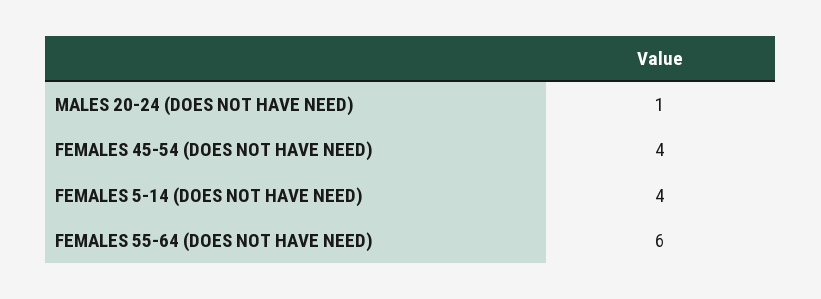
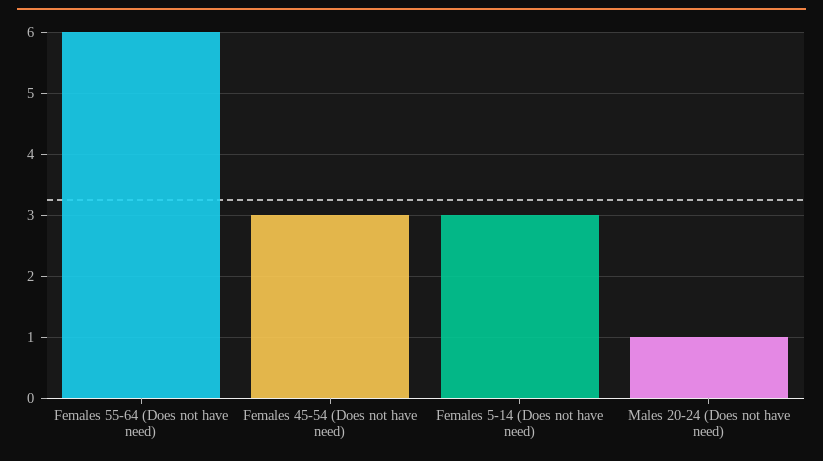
FEMALES 45-54 (DOES NOT HAVE NEED): 4 -> 3
FEMALES 5-14 (DOES NOT HAVE NEED): 4 -> 3

